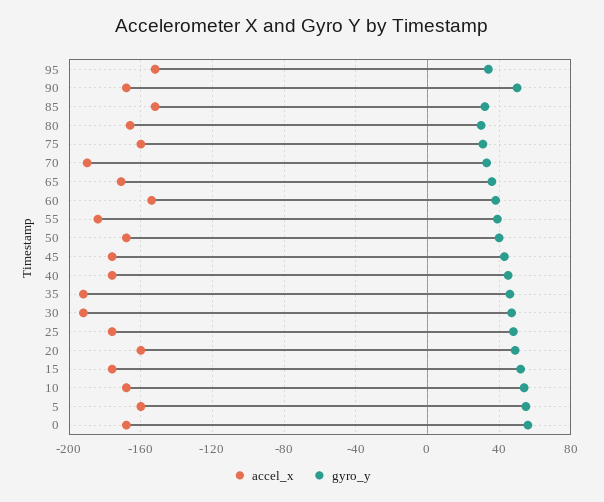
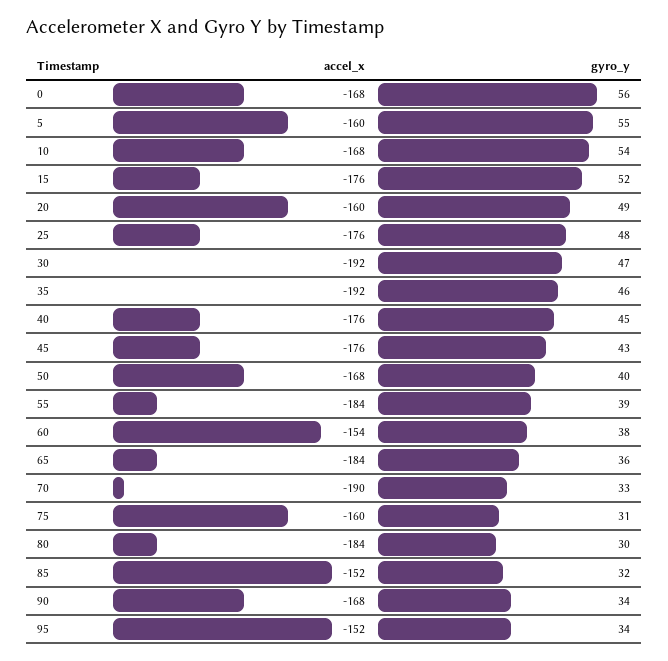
gyro_y, 90: 50 -> 34
accel_x, 80: -165 -> -184
accel_x, 65: -170 -> -184

